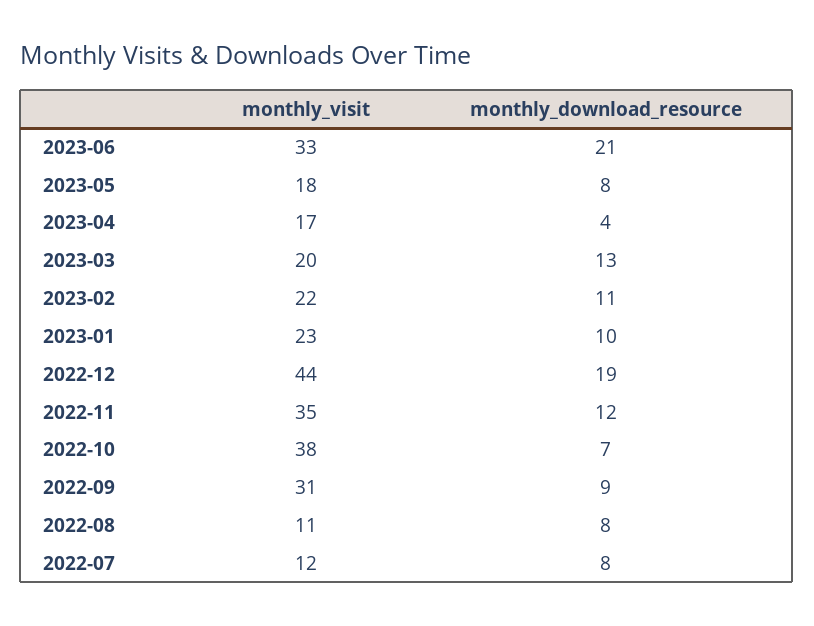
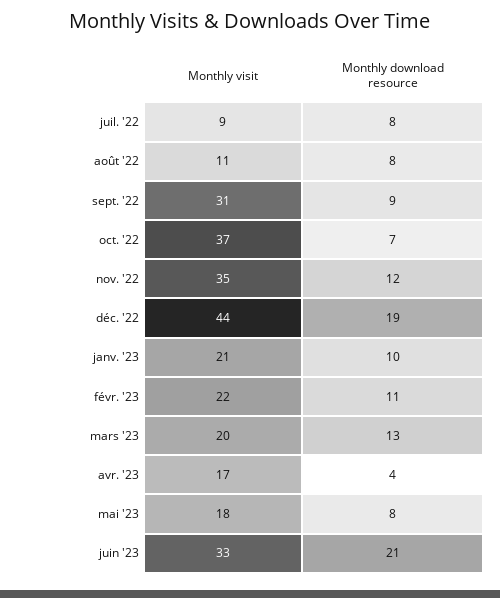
monthly_visit, 2023-01: 23 -> 21
monthly_visit, 2022-10: 38 -> 37
monthly_visit, 2022-07: 12 -> 9

